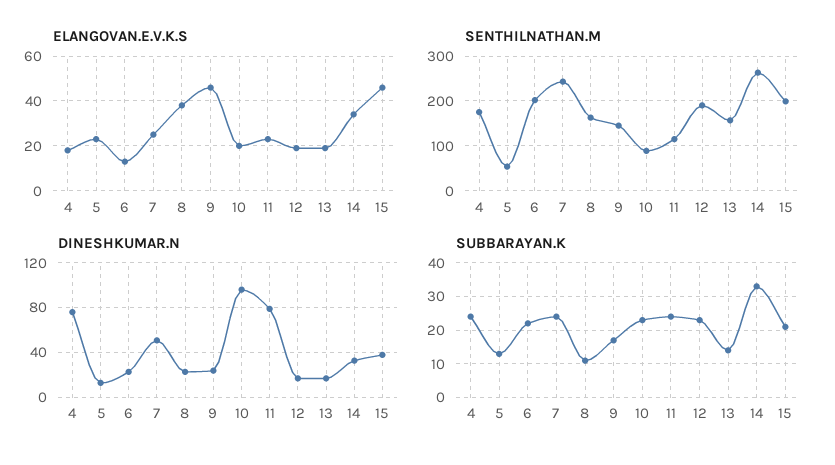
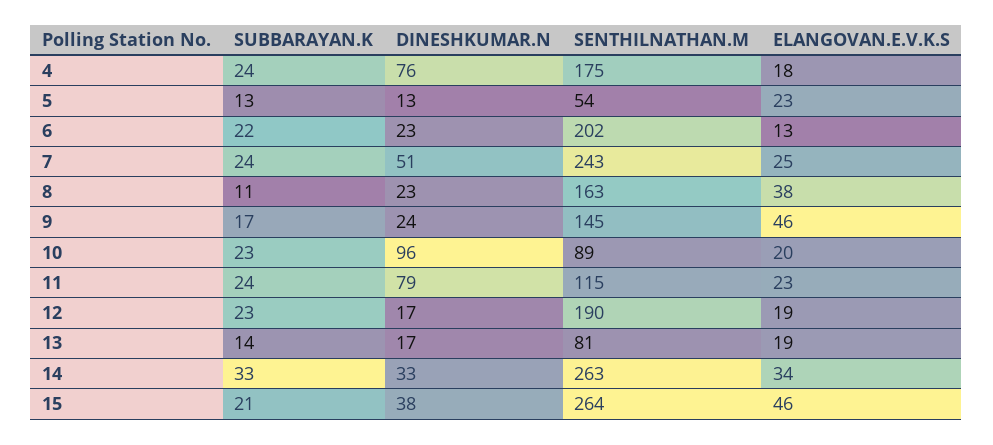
SENTHILNATHAN.M, 13: 160 -> 81
SENTHILNATHAN.M, 15: 200 -> 264

